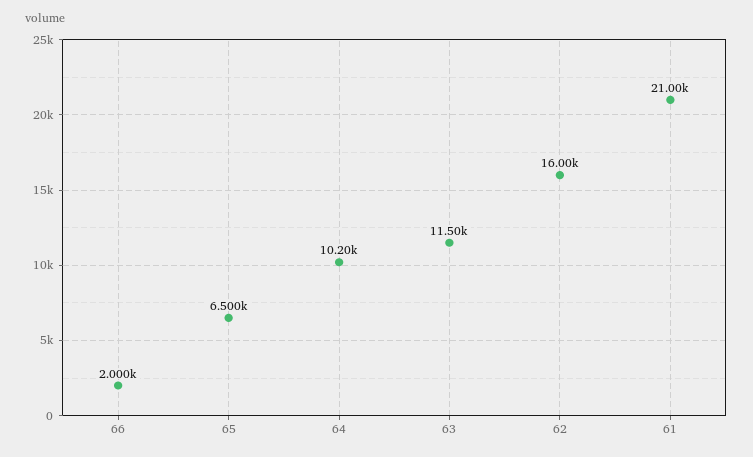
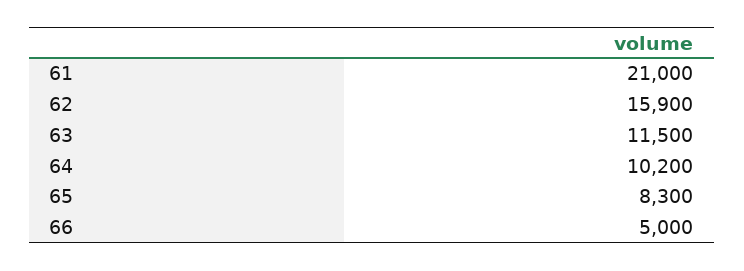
66: 2000 -> 5000
65: 6500 -> 8300
62: 16000 -> 15900

